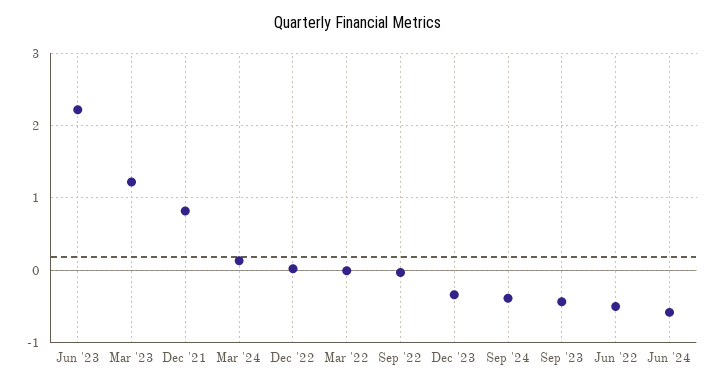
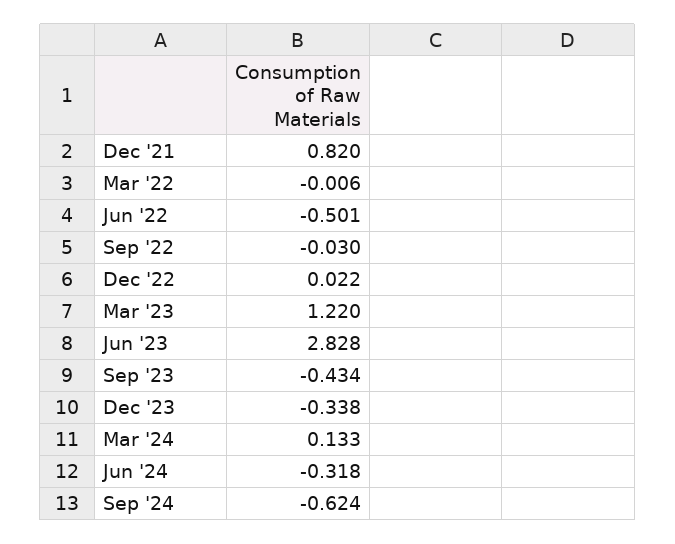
Jun '23: 2.2 -> 2.828
Sep '24: -0.4 -> -0.624
Jun '24: -0.6 -> -0.318

